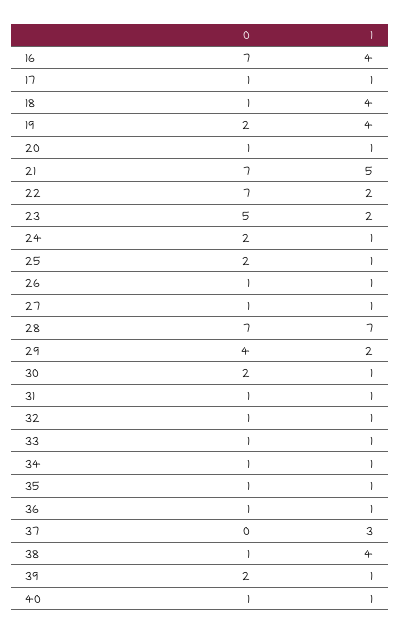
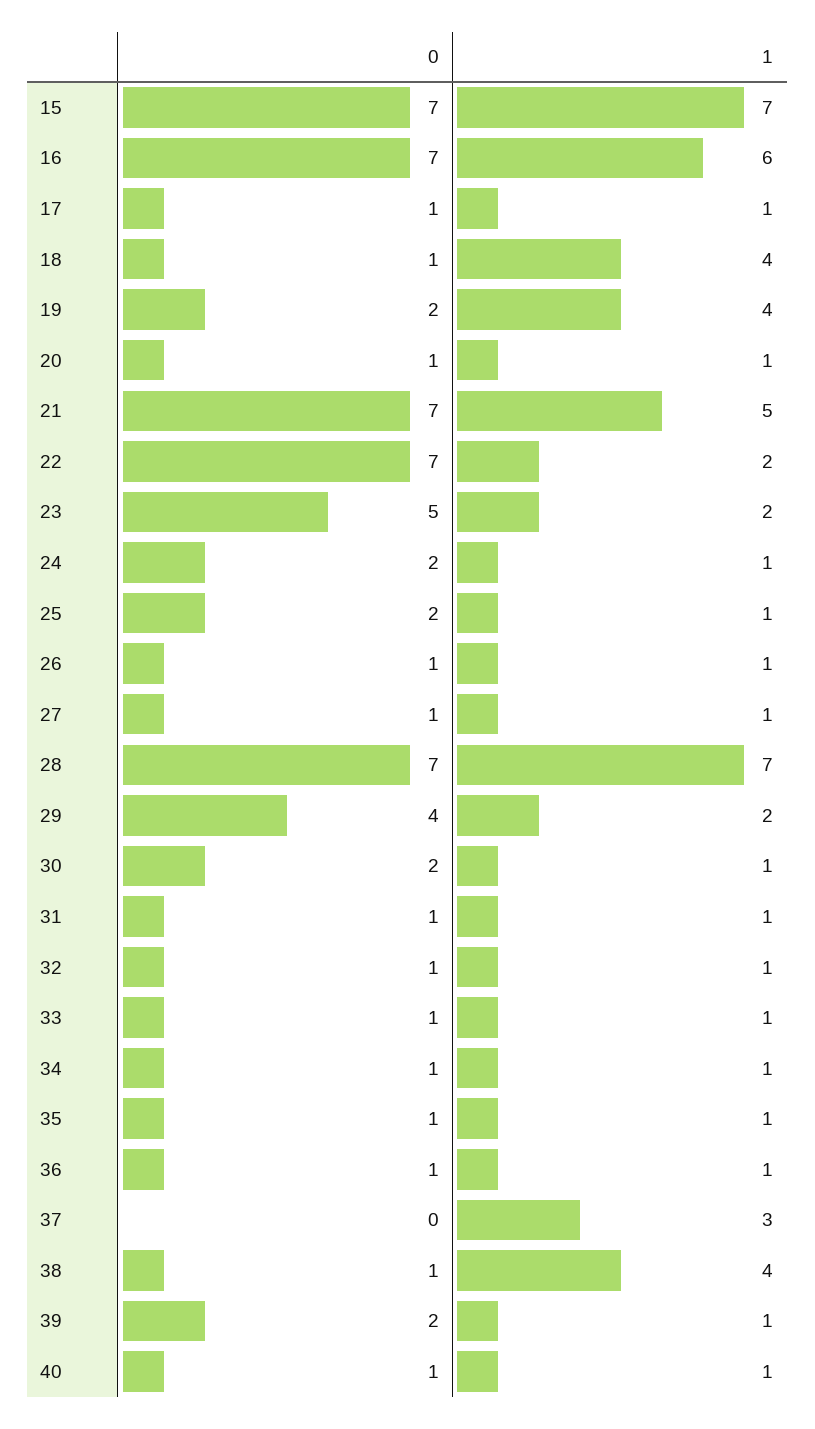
1, 16: 4 -> 6
0, 15: none -> 7
1, 15: none -> 7

